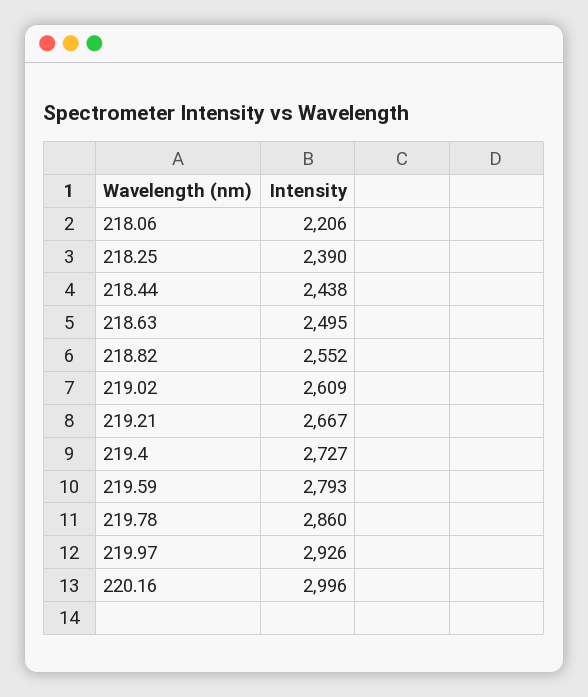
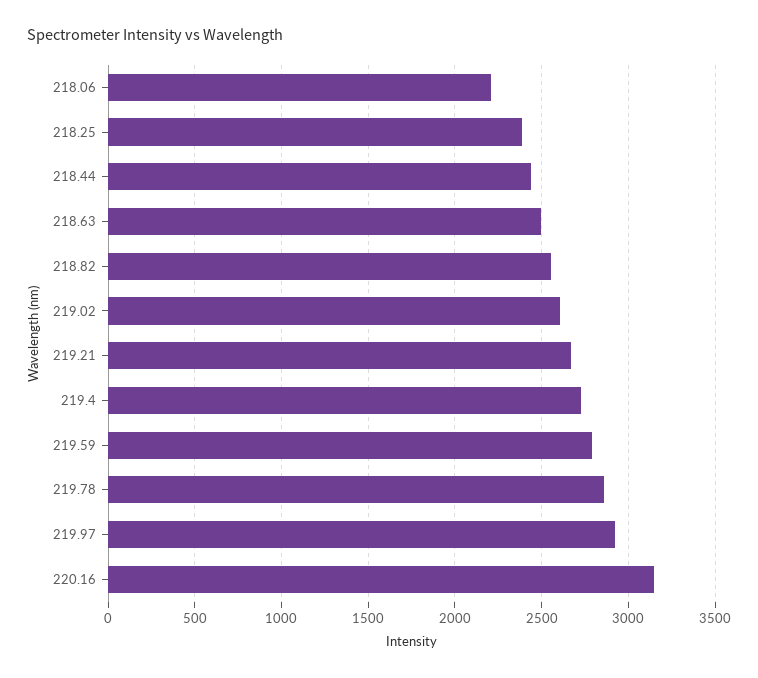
220.16: 2996 -> 3150

